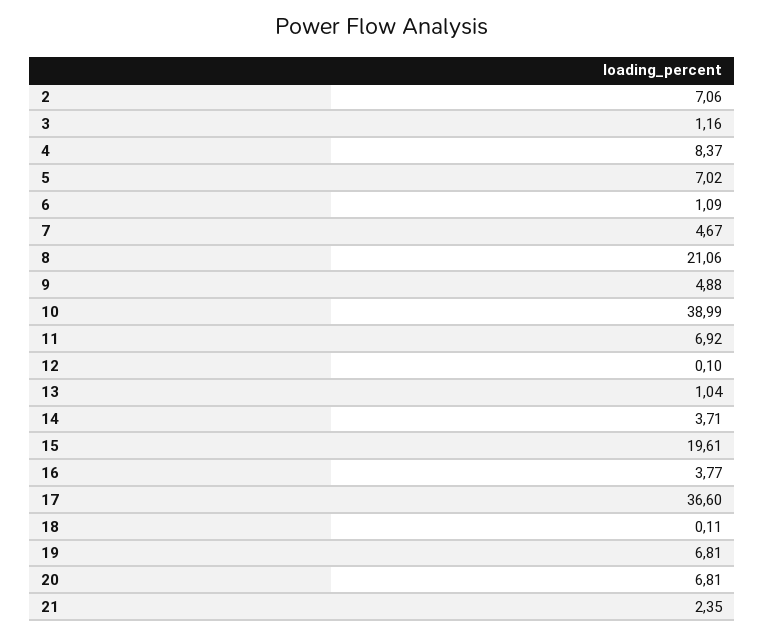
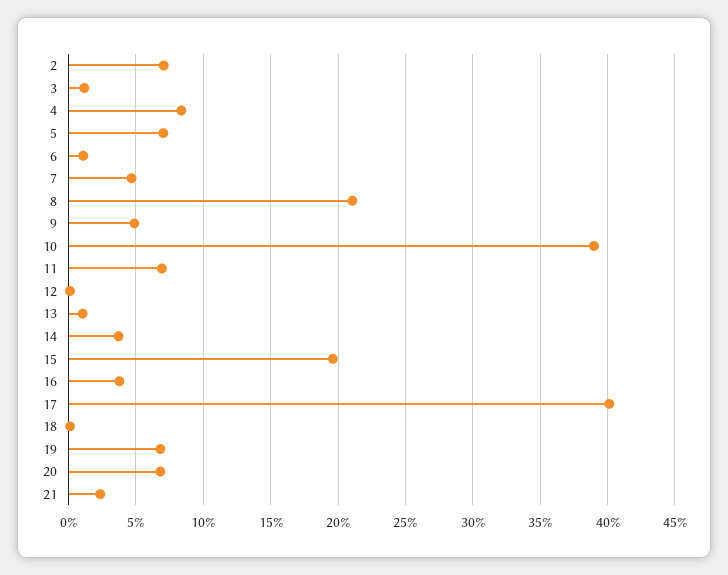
17: 36.6 -> 40

